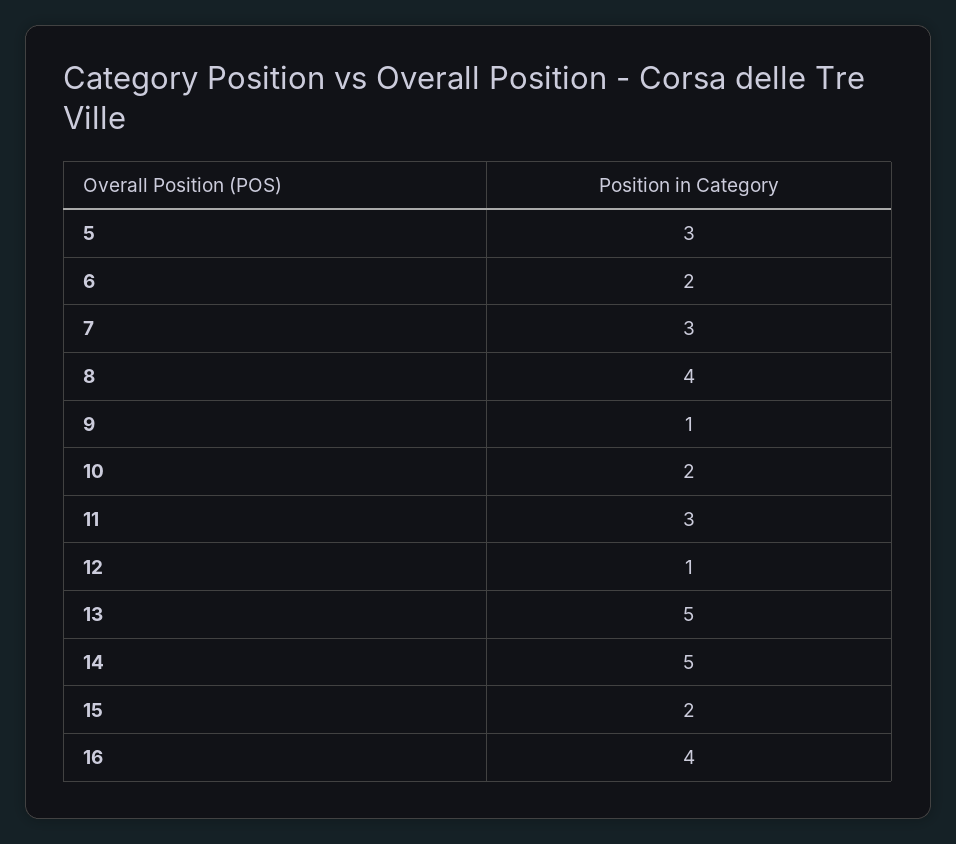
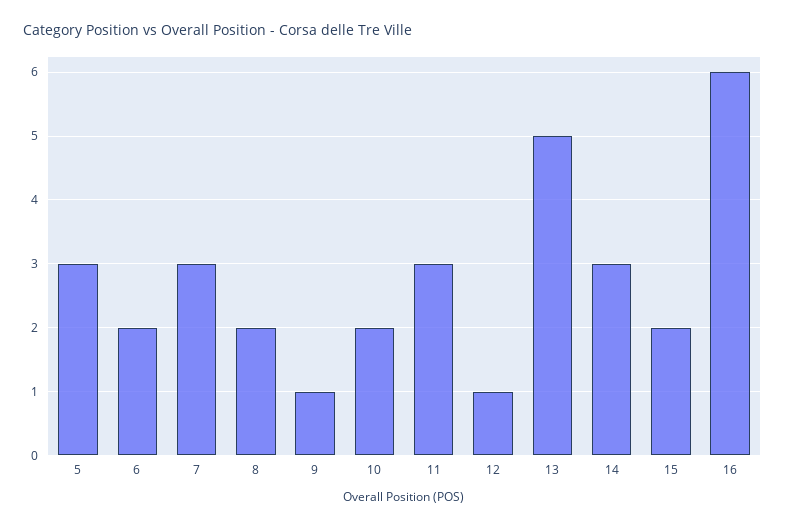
8: 4 -> 2
14: 5 -> 3
16: 4 -> 6

